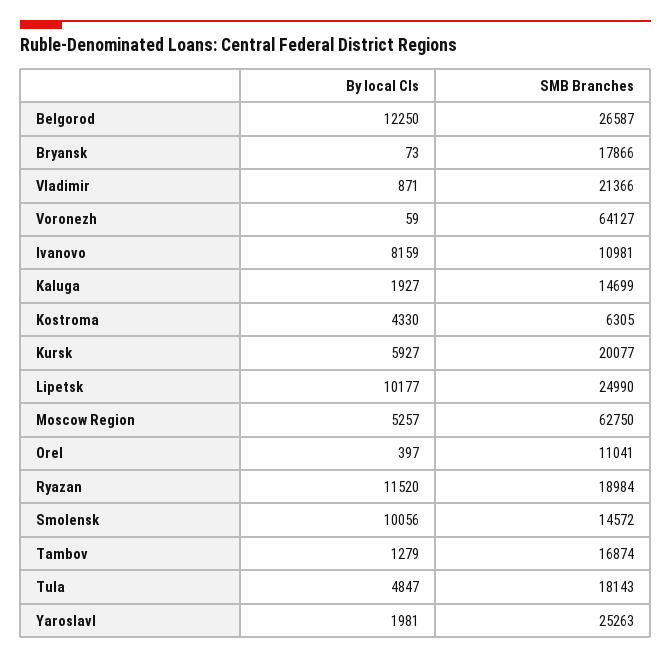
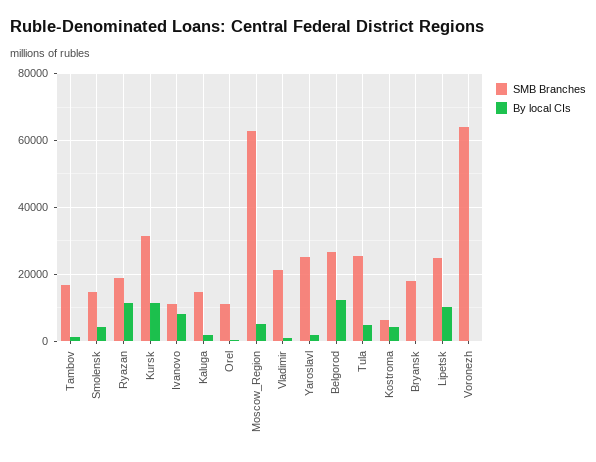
By local CIs, Kursk: 5927 -> 12000
SMB Branches, Kursk: 20077 -> 32000
By local CIs, Smolensk: 10056 -> 4000
SMB Branches, Tula: 18143 -> 26000

